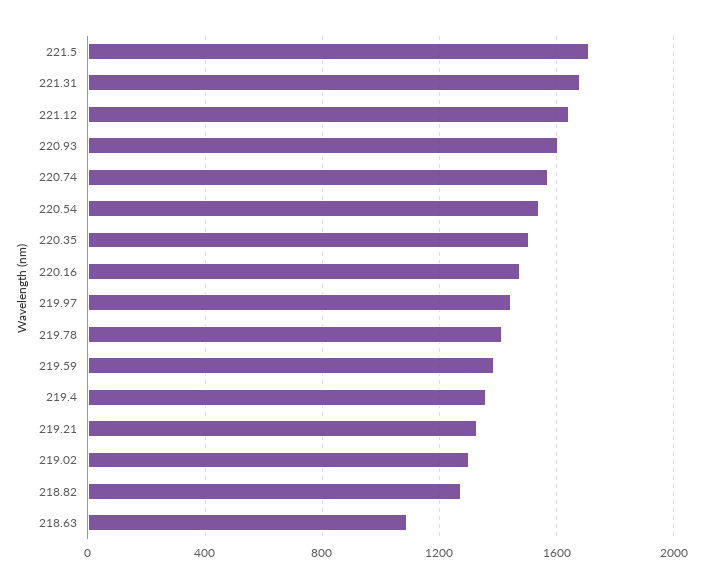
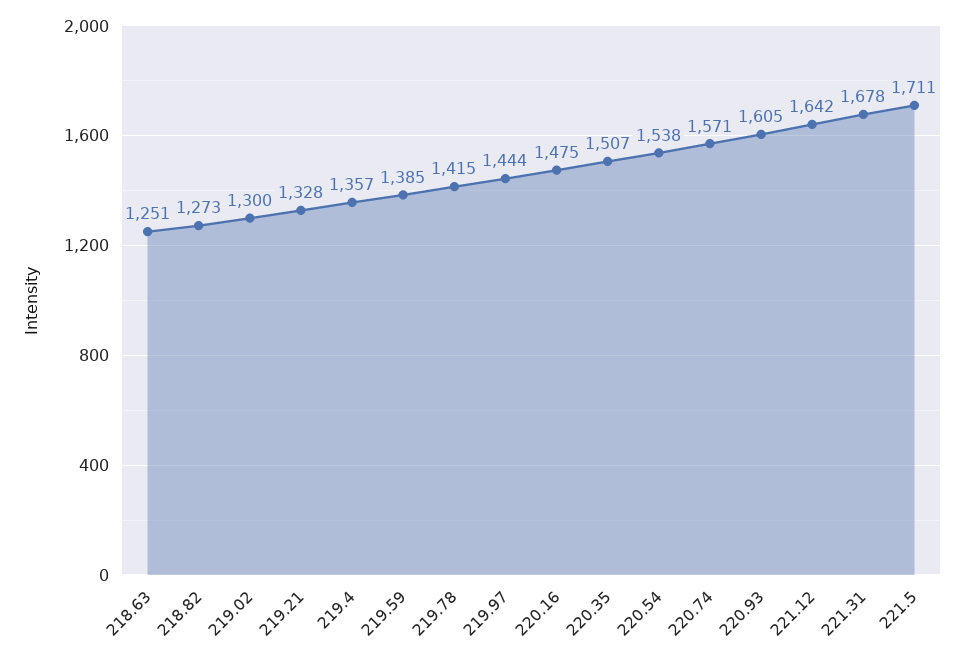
218.63: 1100 -> 1251

